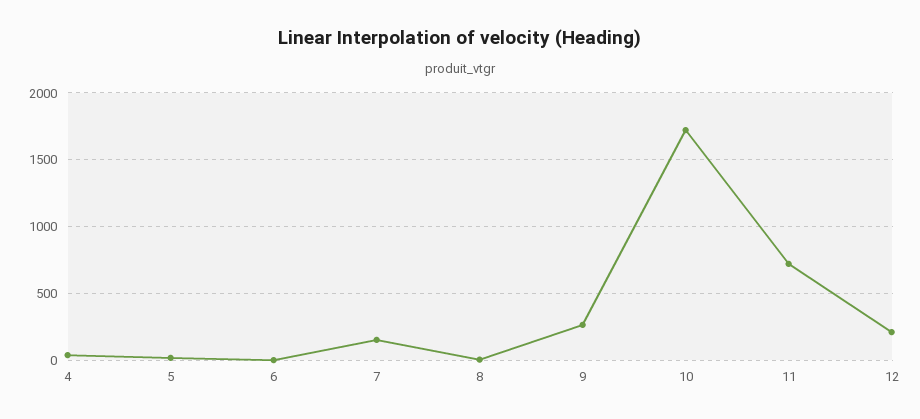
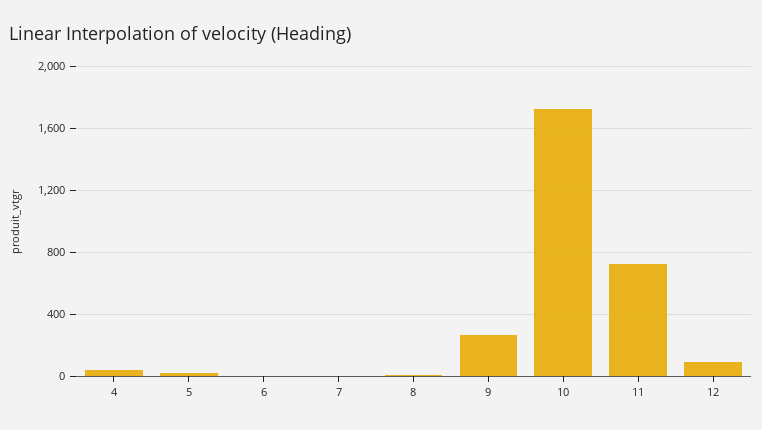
7: 150 -> 0
12: 200 -> 100

